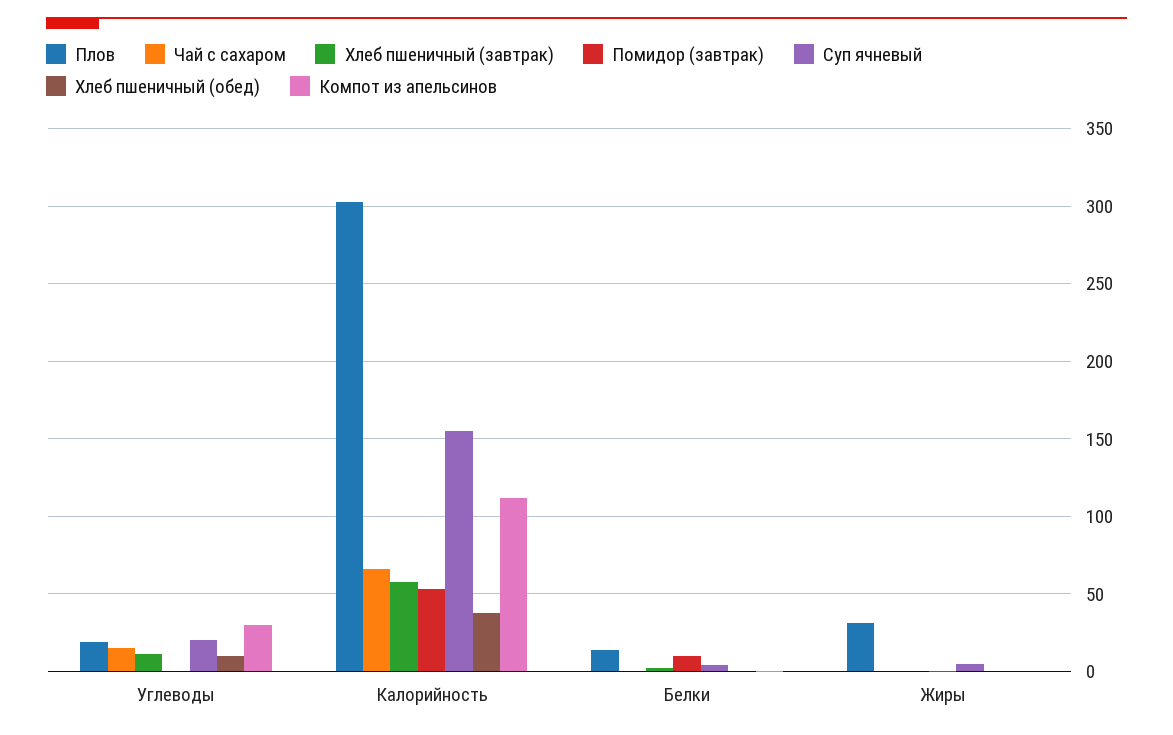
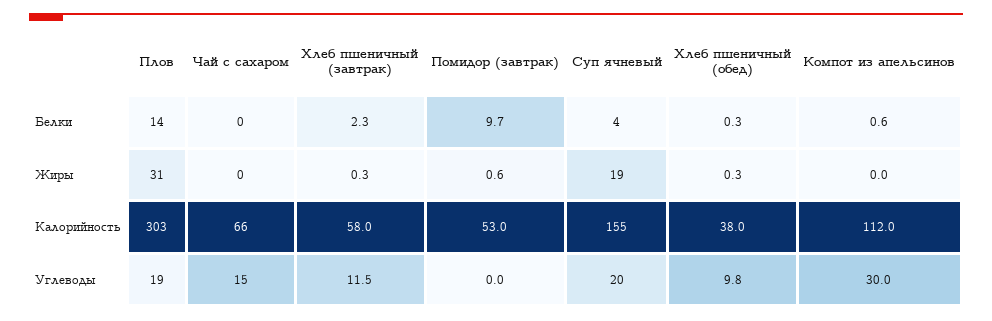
Суп ячневый, Жиры: 5 -> 19

